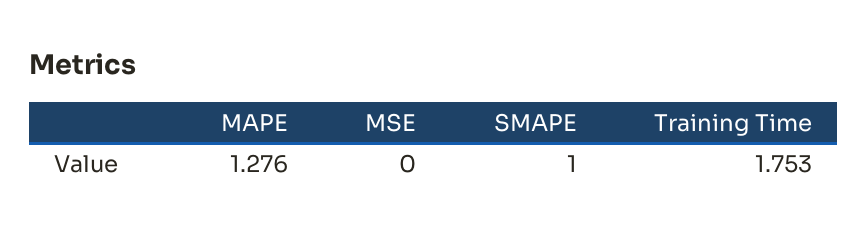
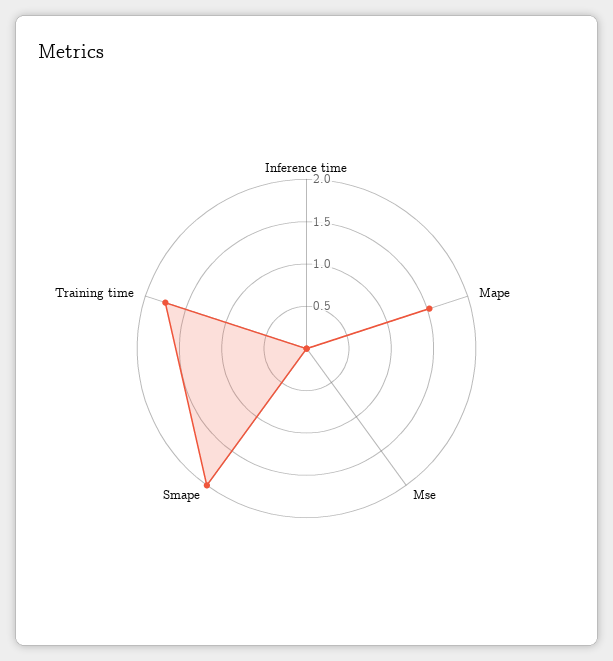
MAPE: 1.276 -> 1.5
SMAPE: 1 -> 2
Inference time: none -> 0

